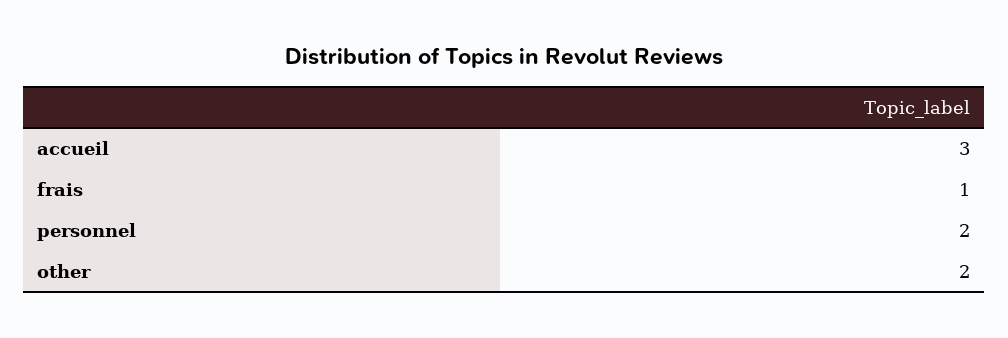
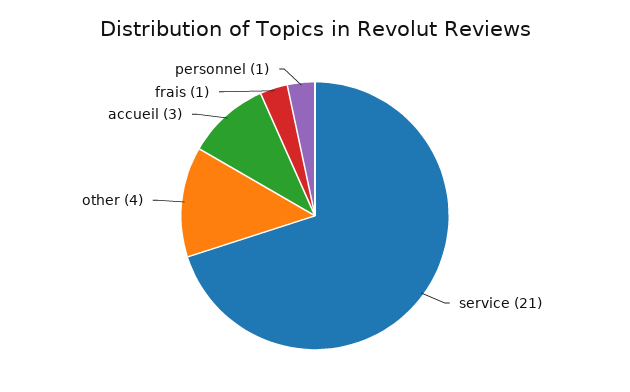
personnel: 2 -> 1
other: 2 -> 4
service: none -> 21

